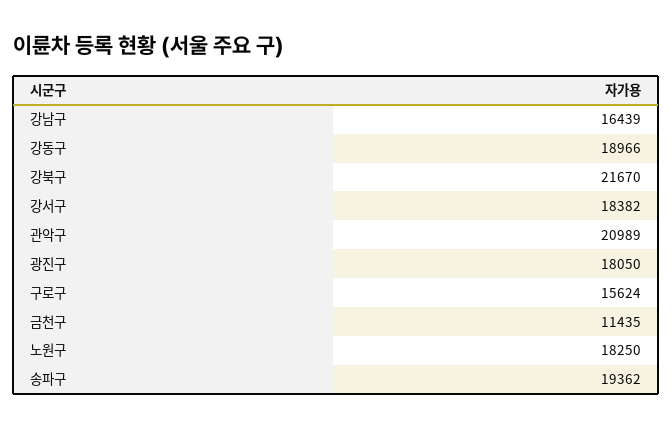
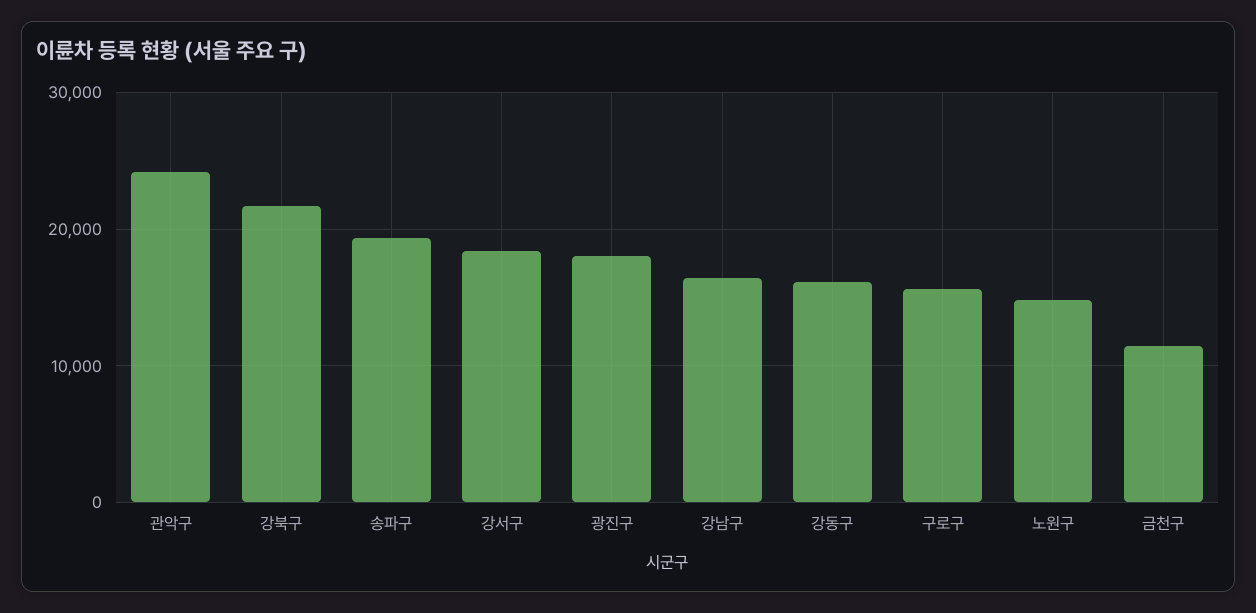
강동구: 18966 -> 16000
관악구: 20989 -> 24000
노원구: 18250 -> 15000

